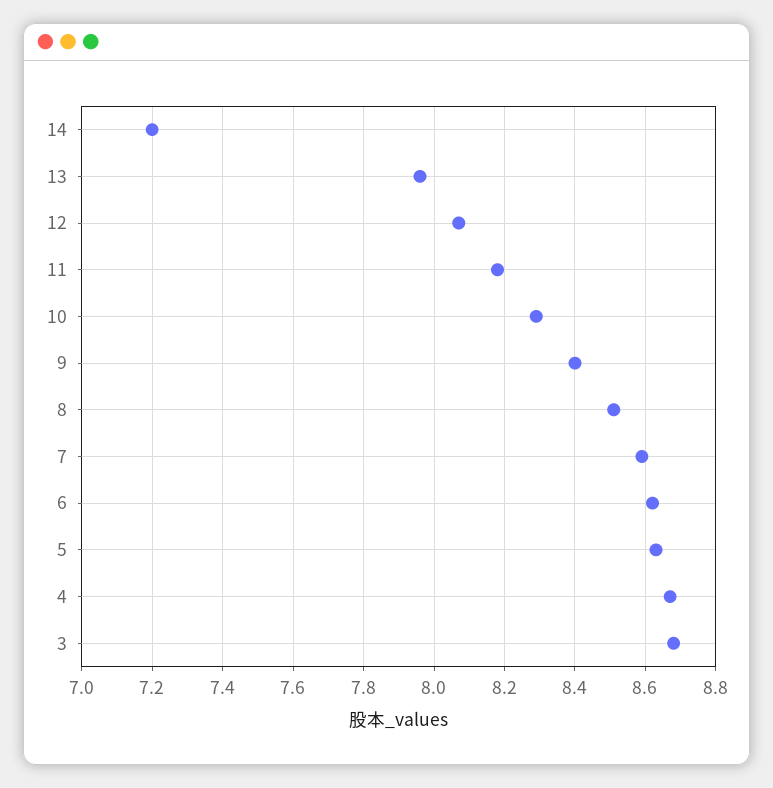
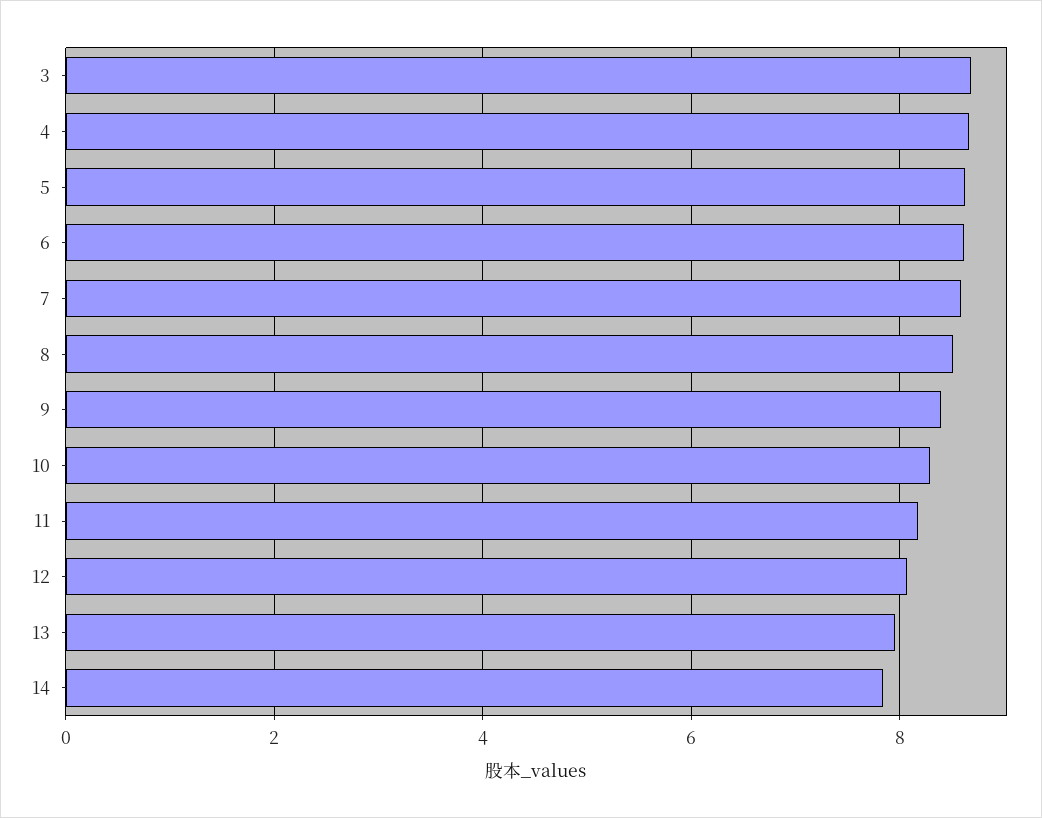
14: 7.2 -> 7.8

